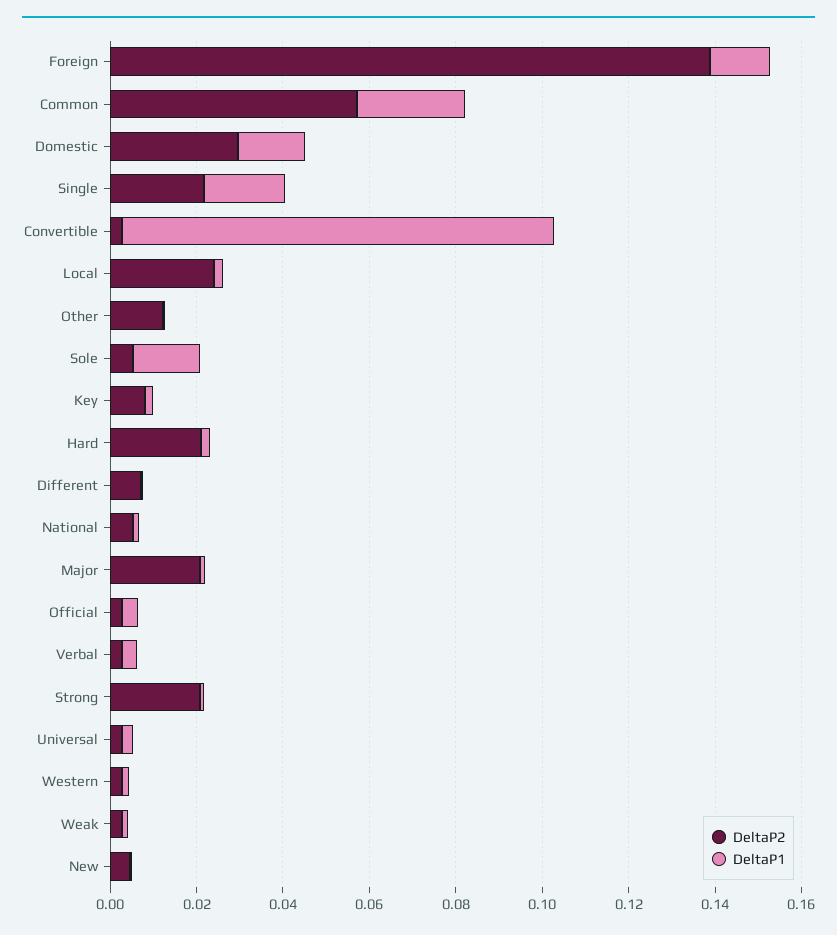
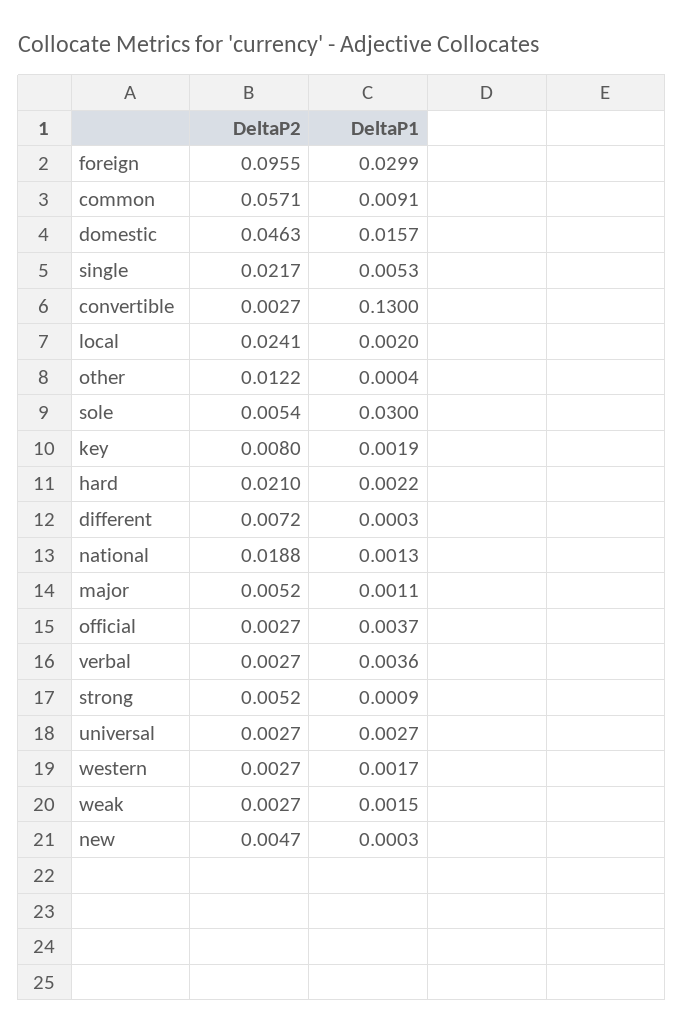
DeltaP2, Foreign: 0.14 -> 0.0955
DeltaP1, Foreign: 0.015 -> 0.0299
DeltaP1, Common: 0.025 -> 0.0091
DeltaP2, Domestic: 0.03 -> 0.0463
DeltaP1, Single: 0.02 -> 0.0053
DeltaP1, Convertible: 0.1 -> 0.13
DeltaP1, Sole: 0.015 -> 0.03
DeltaP2, National: 0.005 -> 0.0188
DeltaP2, Major: 0.02 -> 0.0052
DeltaP2, Strong: 0.02 -> 0.0052

